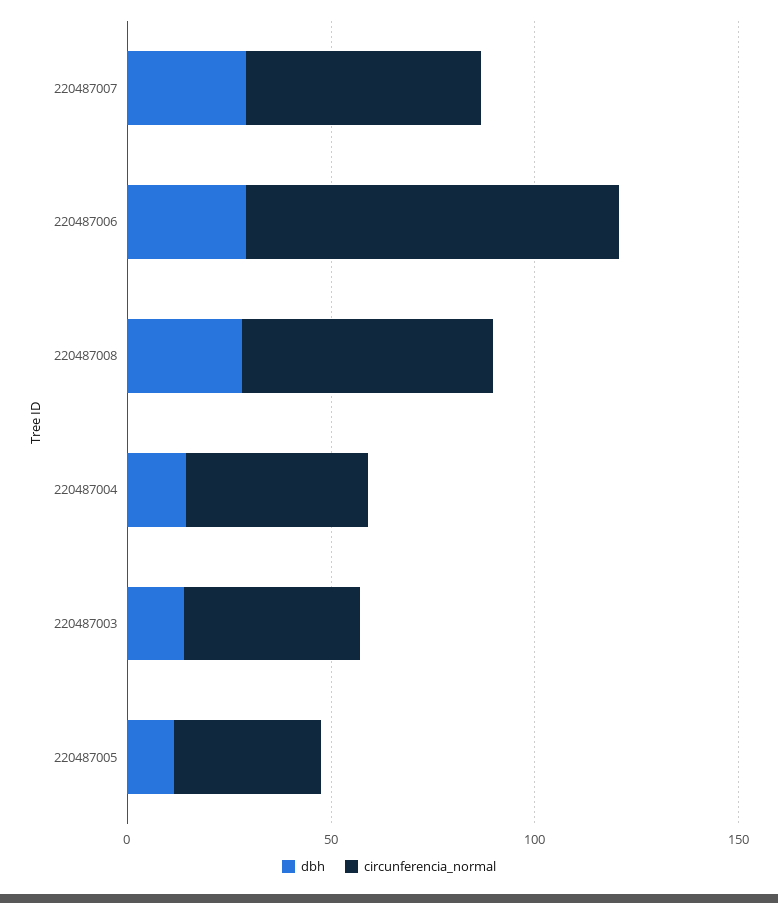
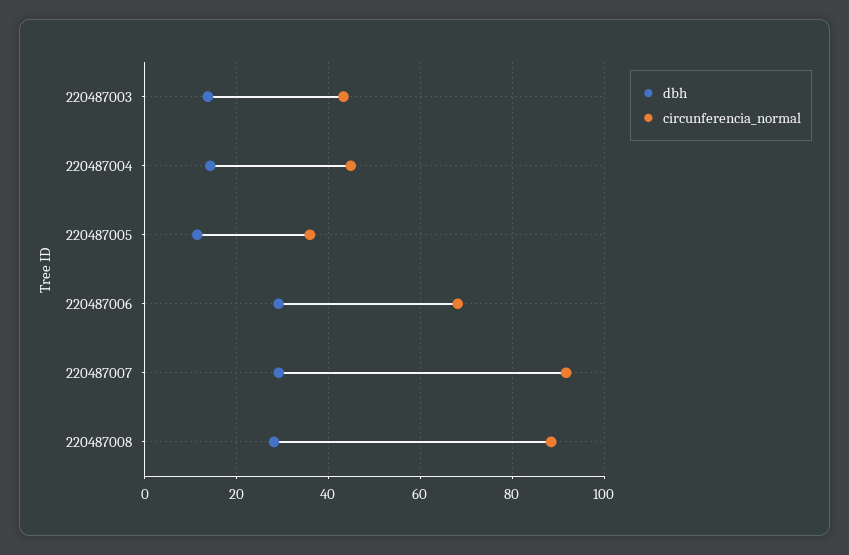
circunferencia_normal, 220487007: 60 -> 92
circunferencia_normal, 220487006: 90 -> 68
circunferencia_normal, 220487008: 60 -> 88

